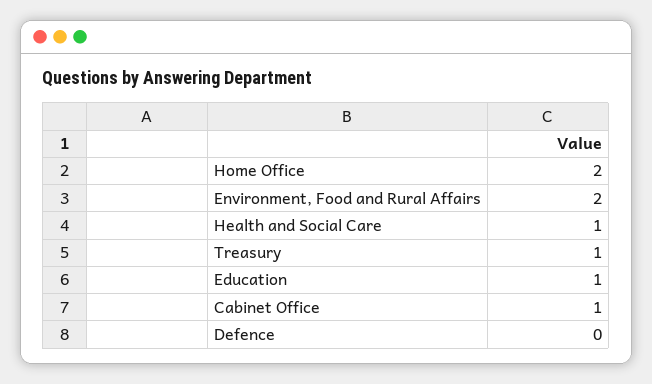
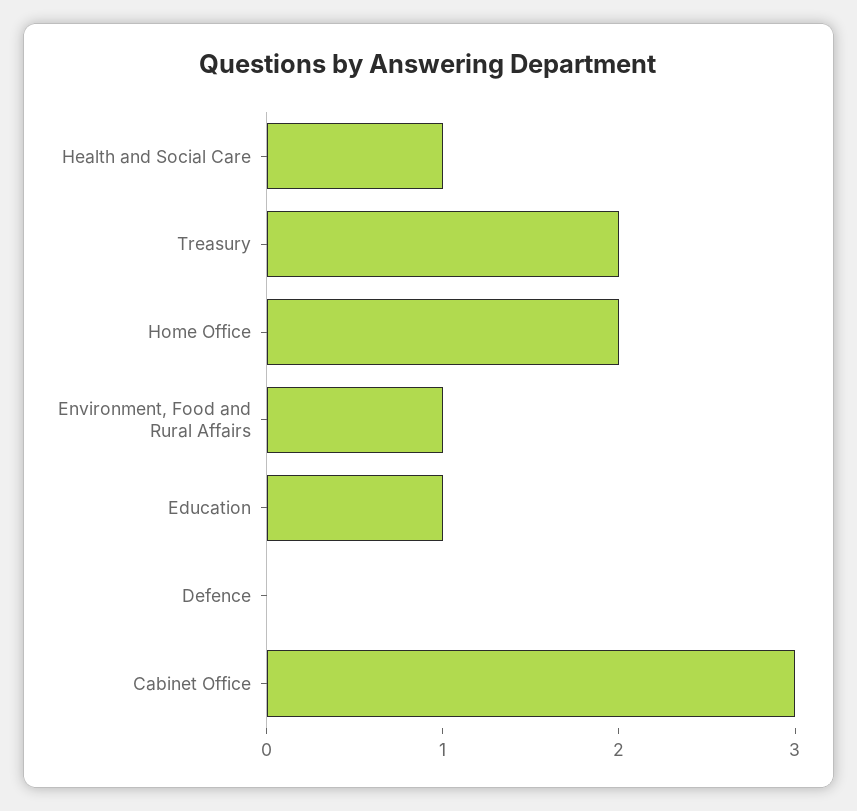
Environment, Food and Rural Affairs: 2 -> 1
Treasury: 1 -> 2
Cabinet Office: 1 -> 3

